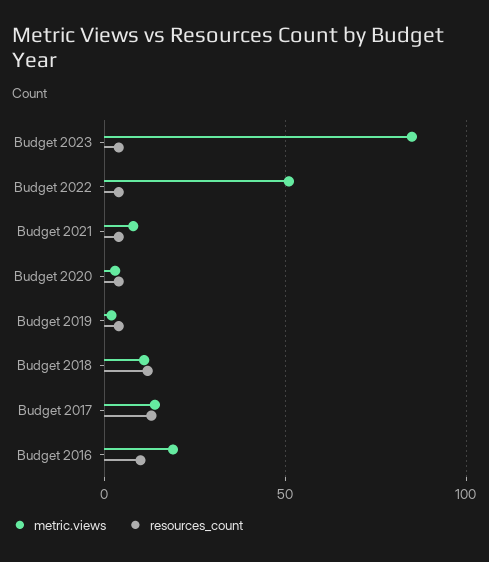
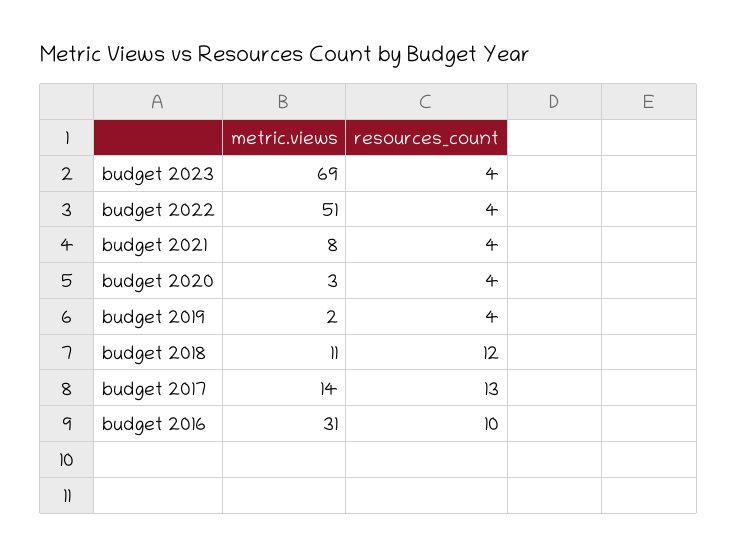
metric.views, Budget 2023: 85 -> 69
metric.views, Budget 2016: 20 -> 31

